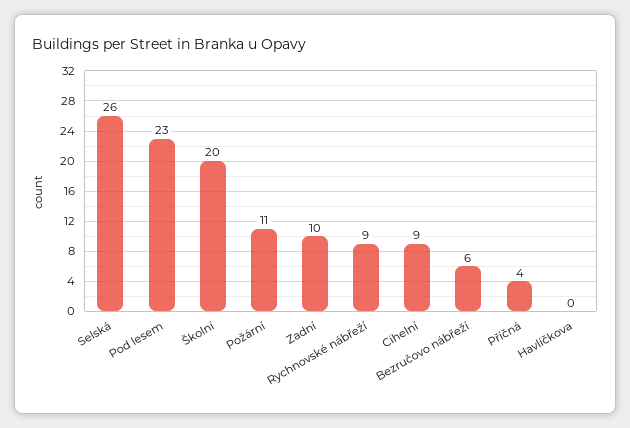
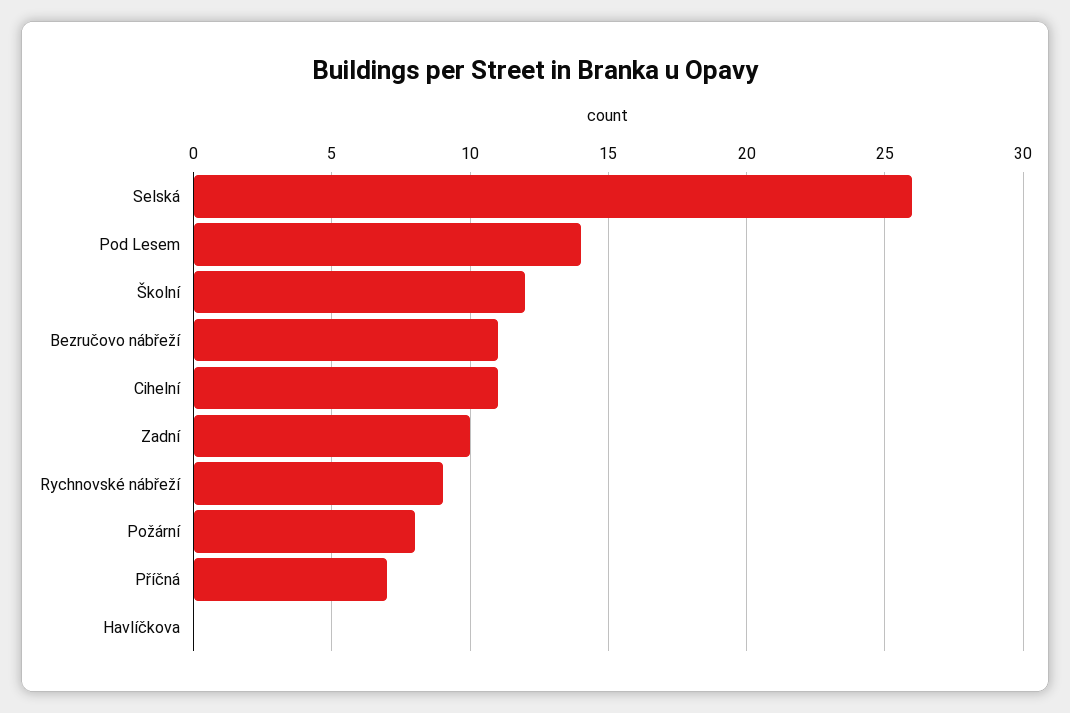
Pod lesem: 23 -> 14
Školní: 20 -> 12
Požární: 11 -> 8
Cihelní: 9 -> 11
Bezručovo nábřeží: 6 -> 11
Příčná: 4 -> 7

